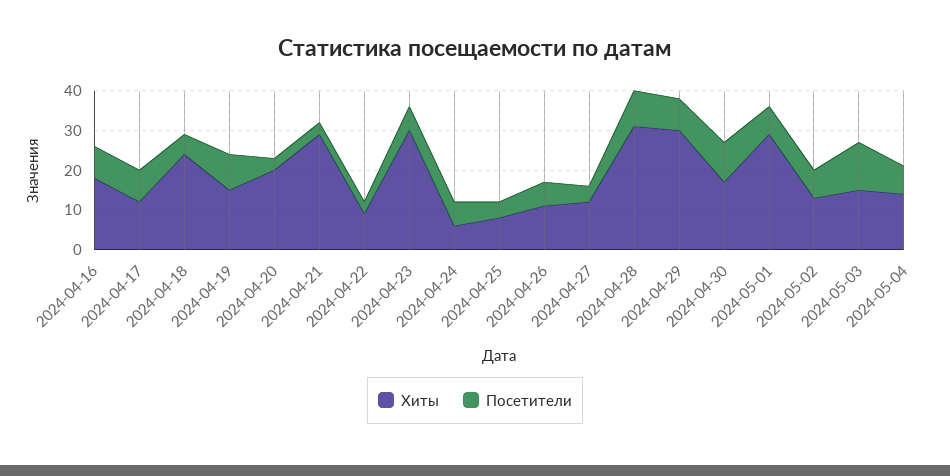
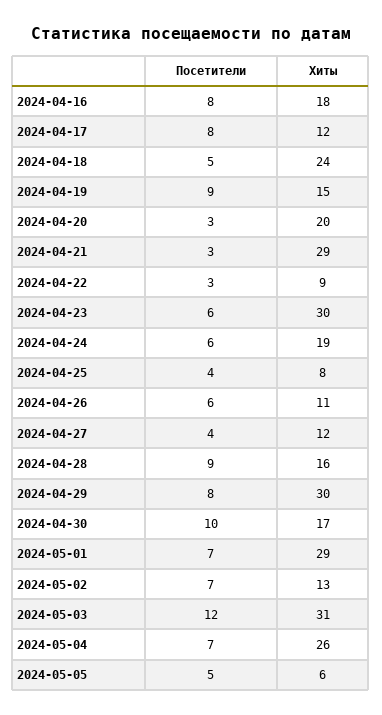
Хиты, 2024-04-24: 5 -> 19
Хиты, 2024-04-28: 30 -> 16
Хиты, 2024-05-03: 15 -> 31
Хиты, 2024-05-04: 15 -> 26
Посетители, 2024-05-05: none -> 5
Хиты, 2024-05-05: none -> 6

